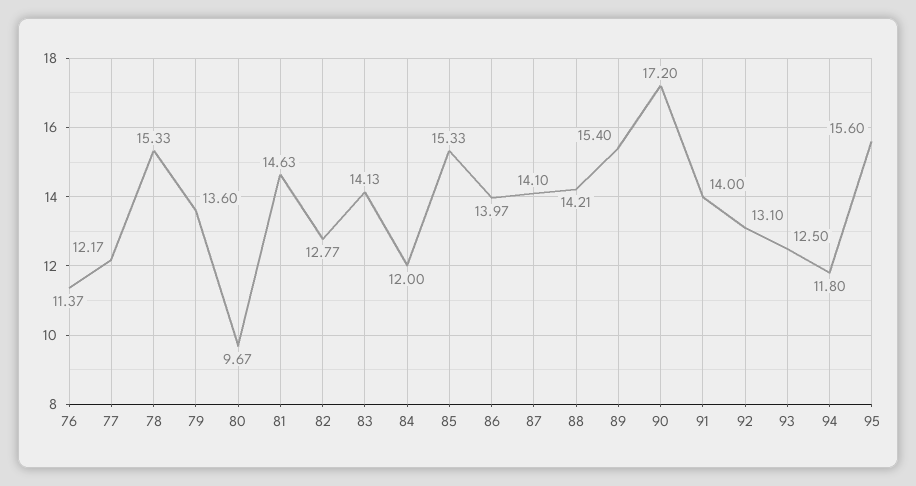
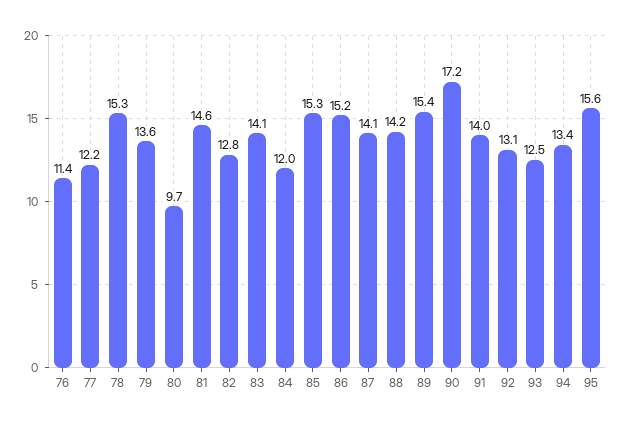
86: 13.97 -> 15.2
94: 11.8 -> 13.4

